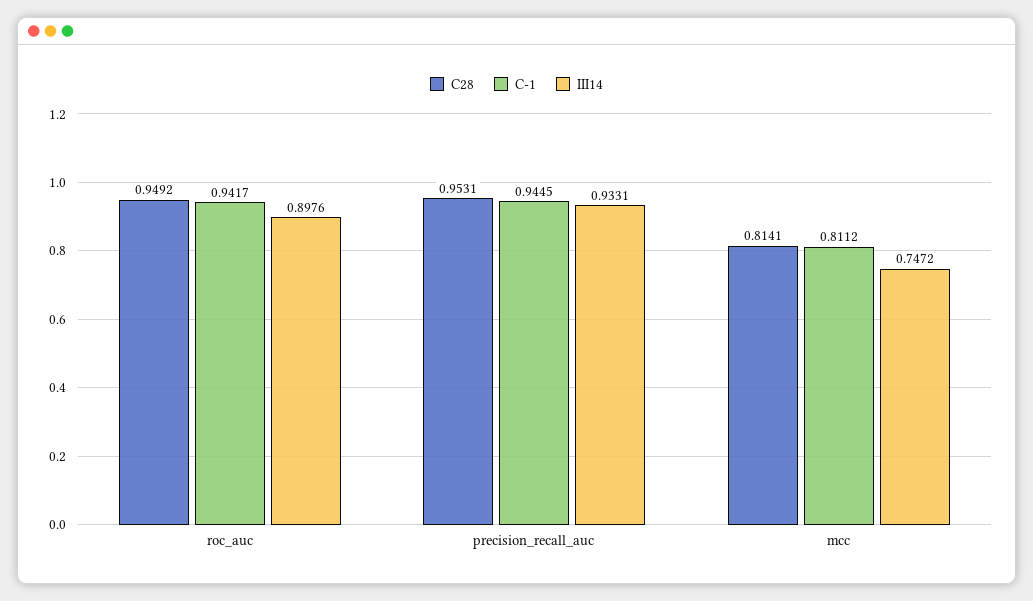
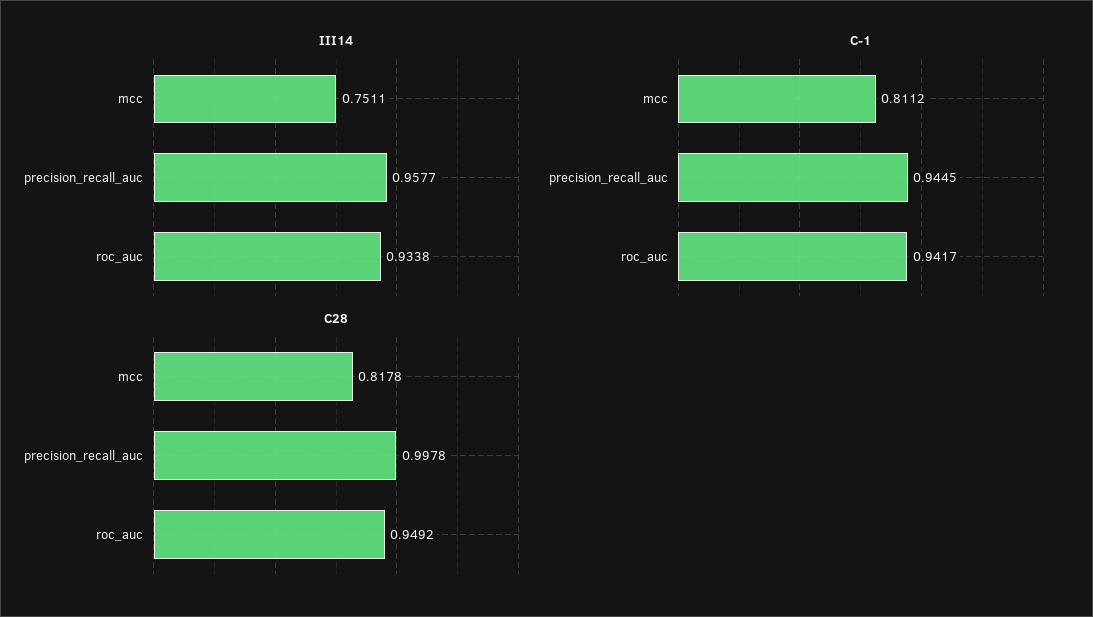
III14, roc_auc: 0.8976 -> 0.9338
C28, precision_recall_auc: 0.9531 -> 0.9978
III14, precision_recall_auc: 0.9331 -> 0.9577
C28, mcc: 0.8141 -> 0.8178
III14, mcc: 0.7472 -> 0.7511

